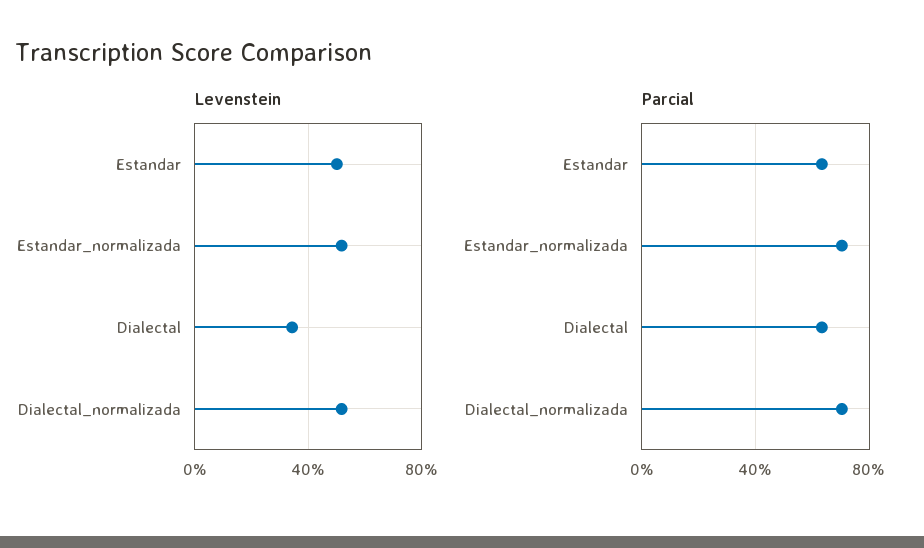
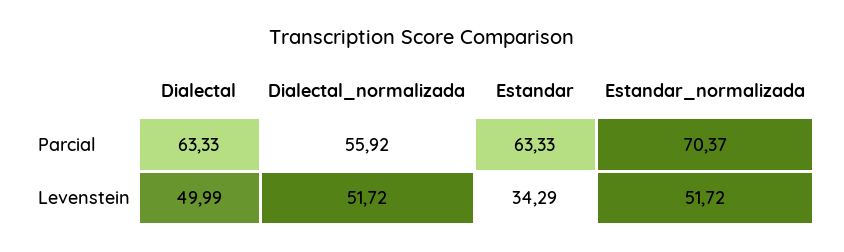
Levenstein, Estandar: 50 -> 34.29
Levenstein, Dialectal: 35 -> 49.99
Parcial, Dialectal_normalizada: 70 -> 55.92

